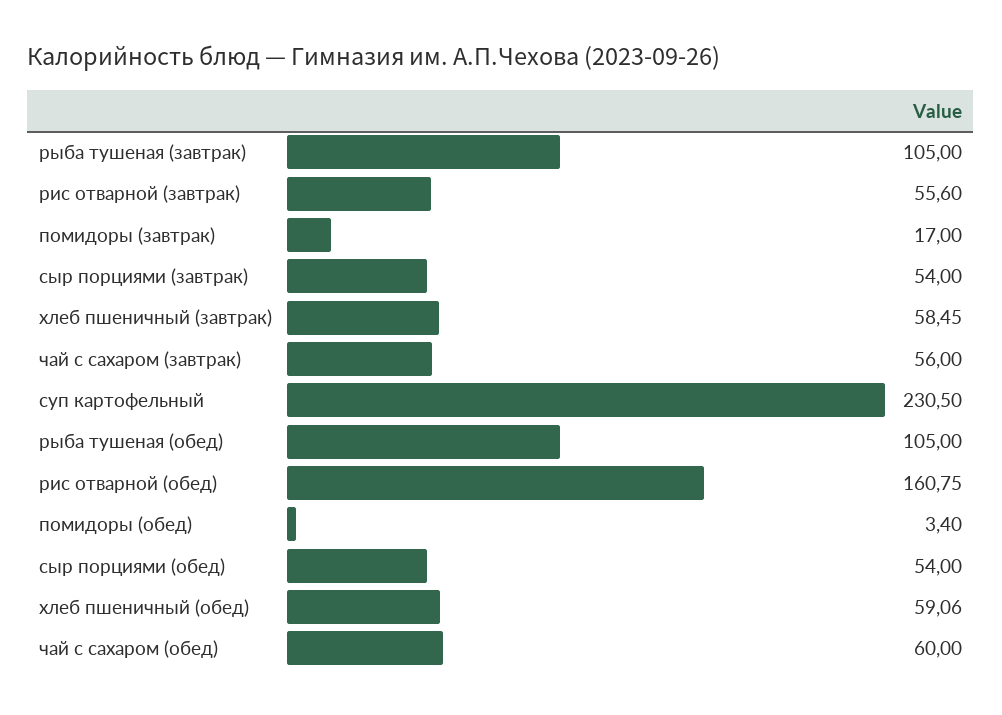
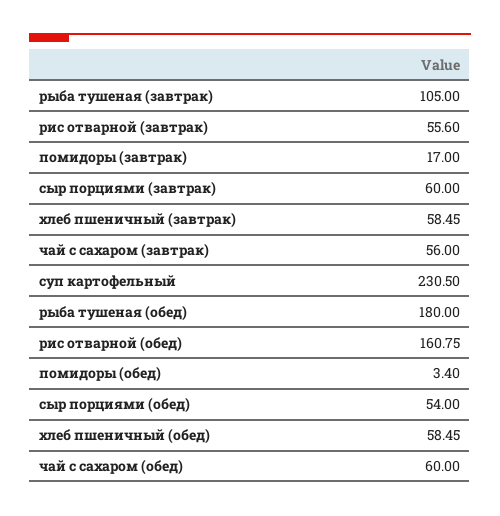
сыр порциями (завтрак): 54 -> 60
рыба тушеная (обед): 105 -> 180
хлеб пшеничный (обед): 59.06 -> 58.45

